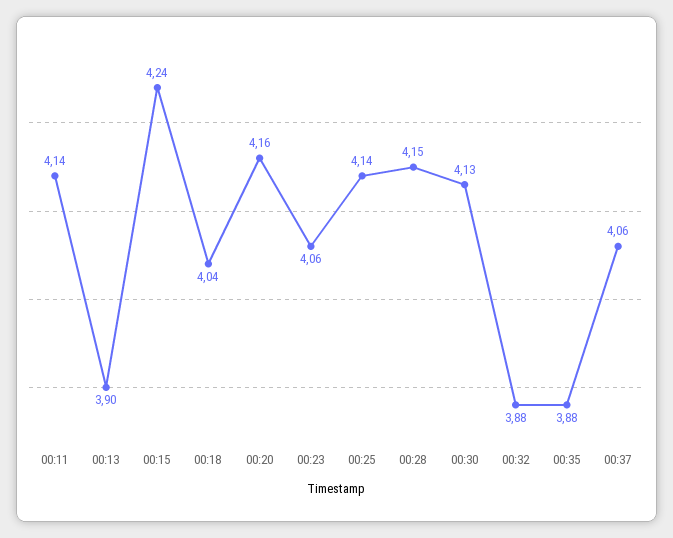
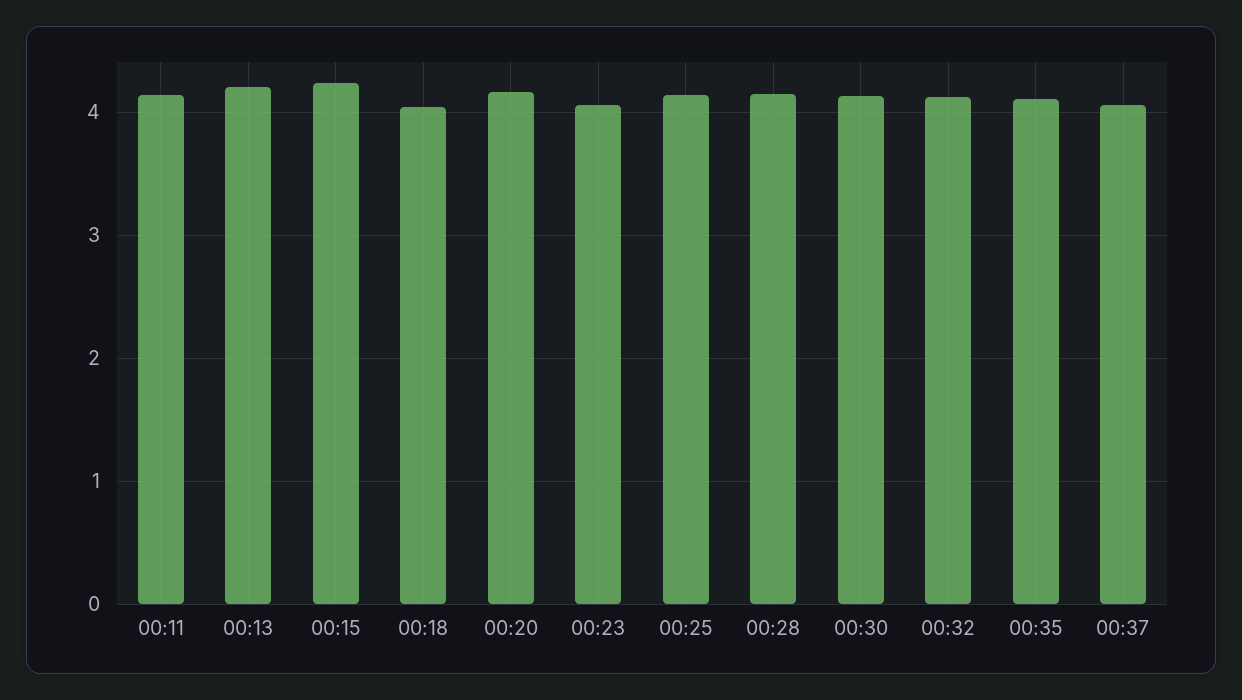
00:13: 3.9 -> 4.2
00:32: 3.88 -> 4.1
00:35: 3.88 -> 4.1

